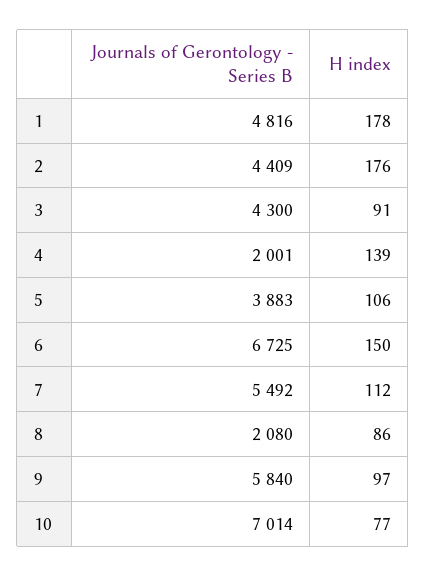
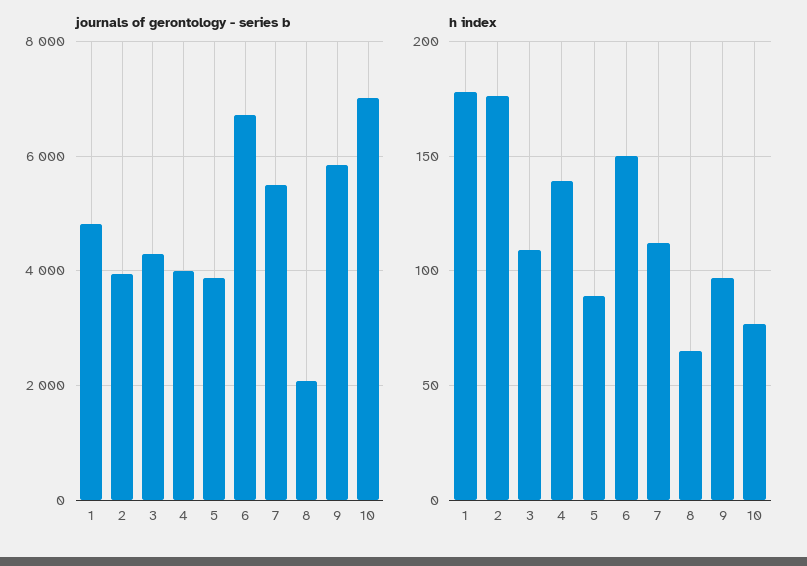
Journals of Gerontology - Series B, 2: 4409 -> 4000
H index, 3: 91 -> 110
Journals of Gerontology - Series B, 4: 2001 -> 4000
H index, 5: 106 -> 90
H index, 8: 86 -> 65

